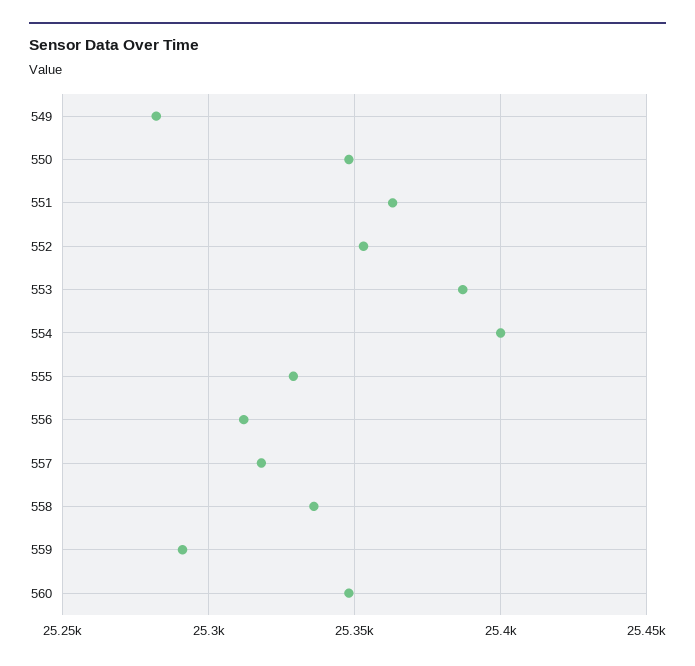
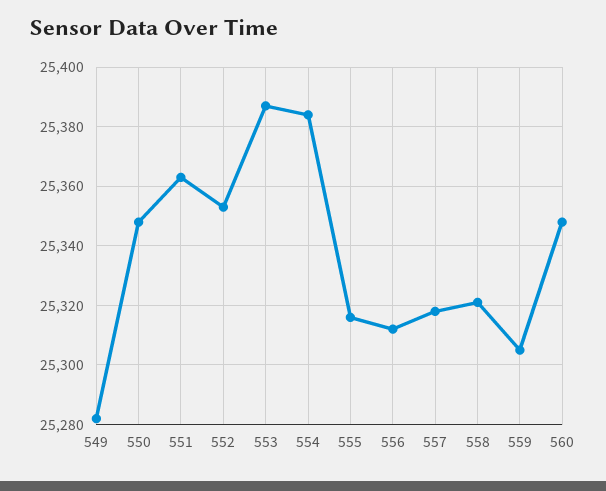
554: 25400 -> 25385
555: 25330 -> 25315
558: 25335 -> 25320
559: 25290 -> 25305

